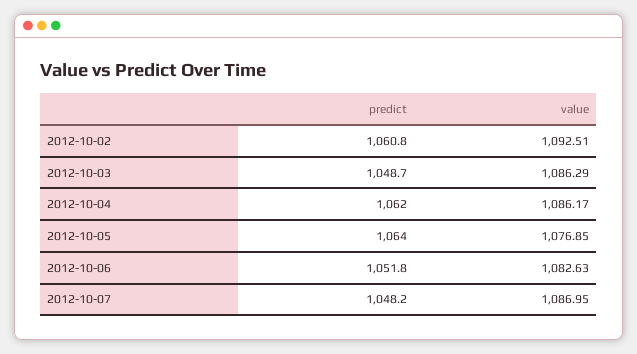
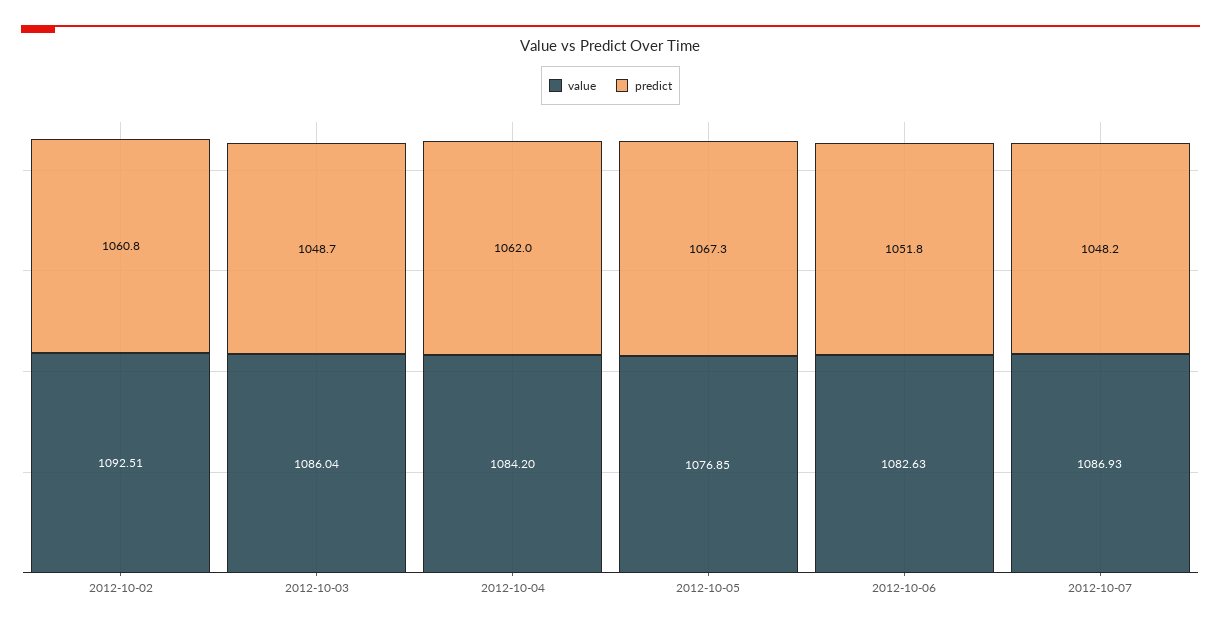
value, 2012-10-03: 1086.29 -> 1086.04
value, 2012-10-04: 1086.17 -> 1084.2
predict, 2012-10-05: 1064 -> 1067.3
value, 2012-10-07: 1086.95 -> 1086.93

